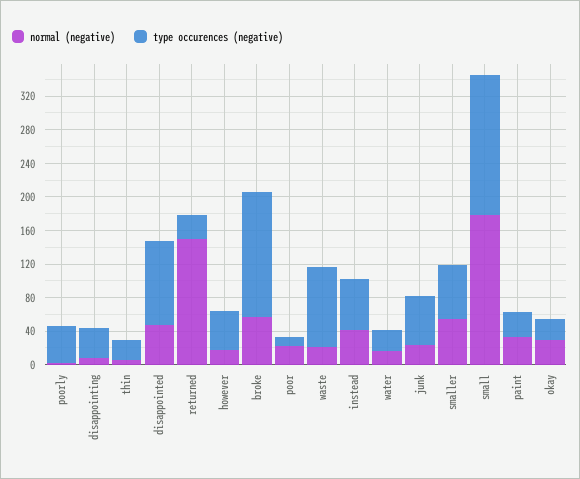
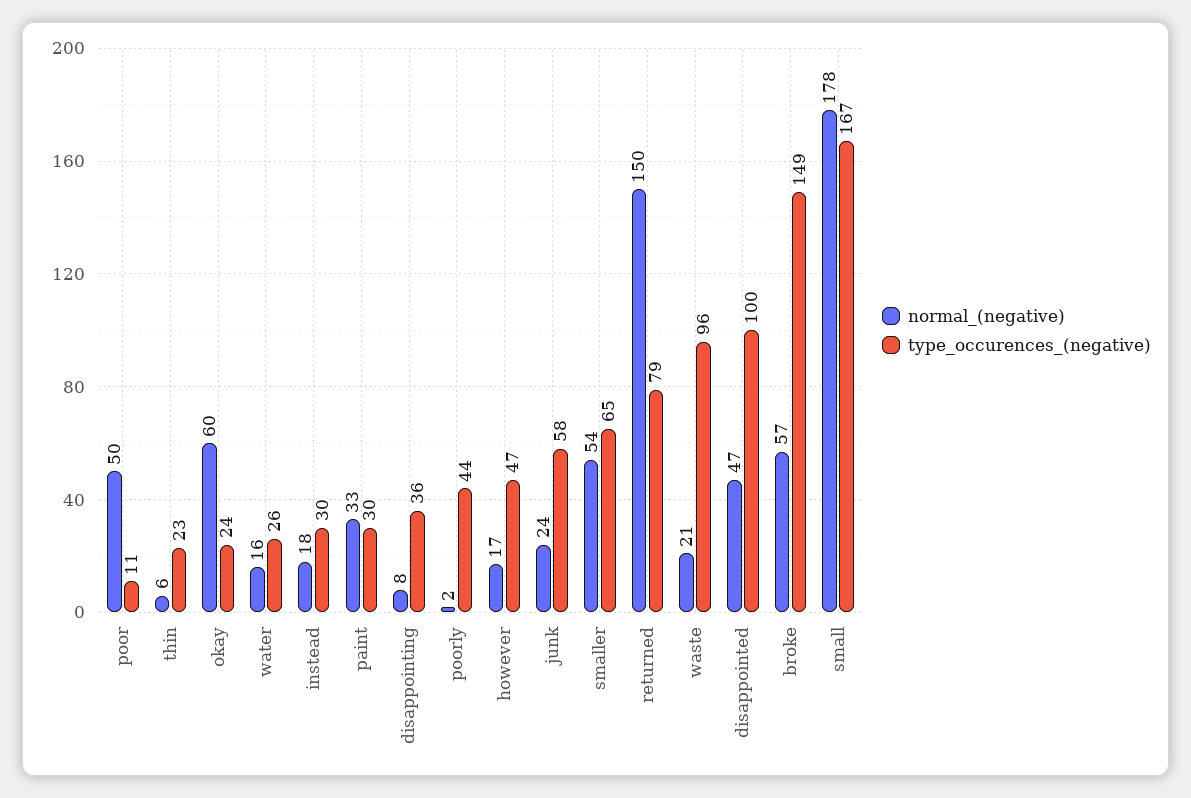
type occurences (negative), returned: 30 -> 79
normal (negative), poor: 20 -> 50
normal (negative), instead: 40 -> 18
type occurences (negative), instead: 60 -> 30
normal (negative), okay: 30 -> 60

